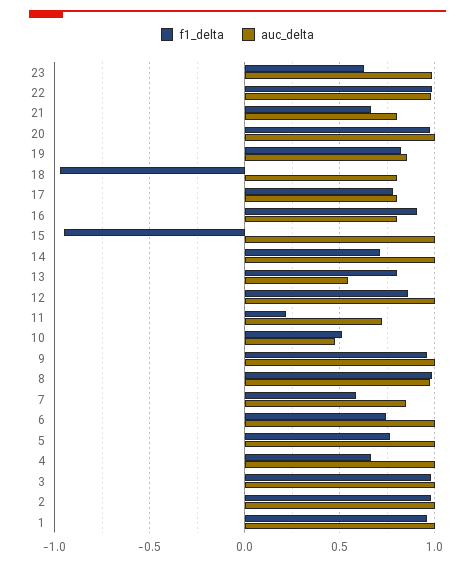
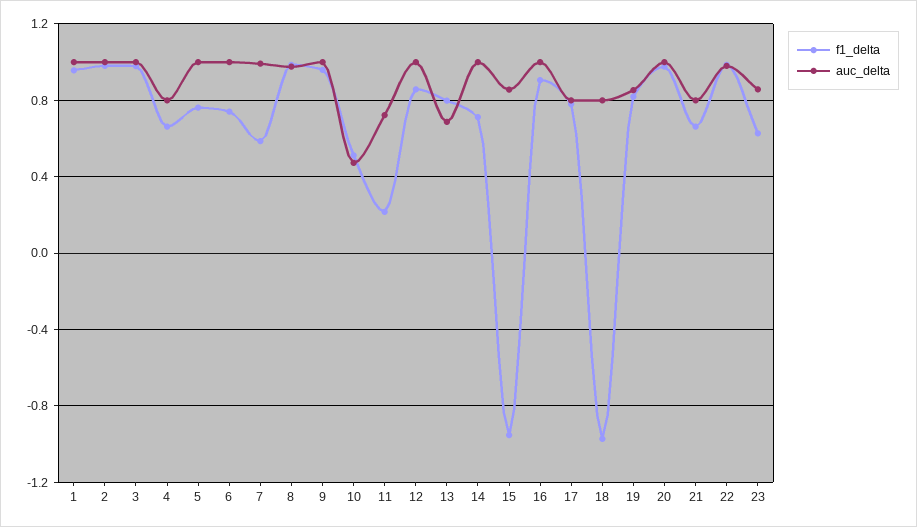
auc_delta, 23: 1 -> 0.85
auc_delta, 16: 0.8 -> 1
auc_delta, 15: 1 -> 0.85
auc_delta, 13: 0.55 -> 0.7
auc_delta, 7: 0.85 -> 1
auc_delta, 4: 1 -> 0.8

